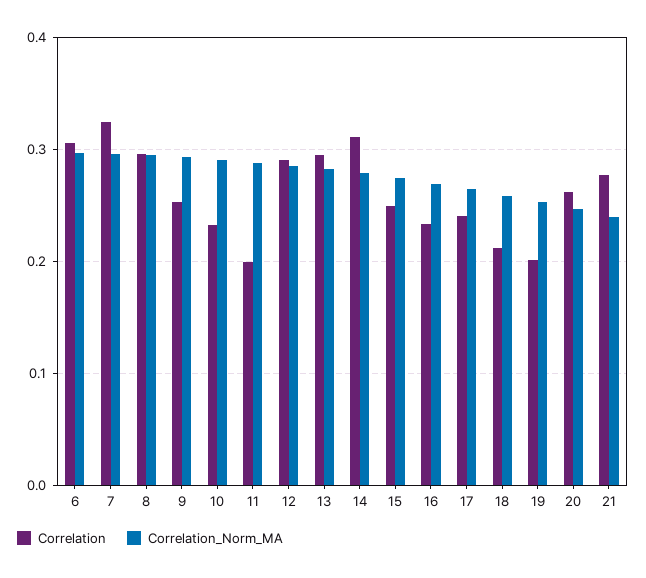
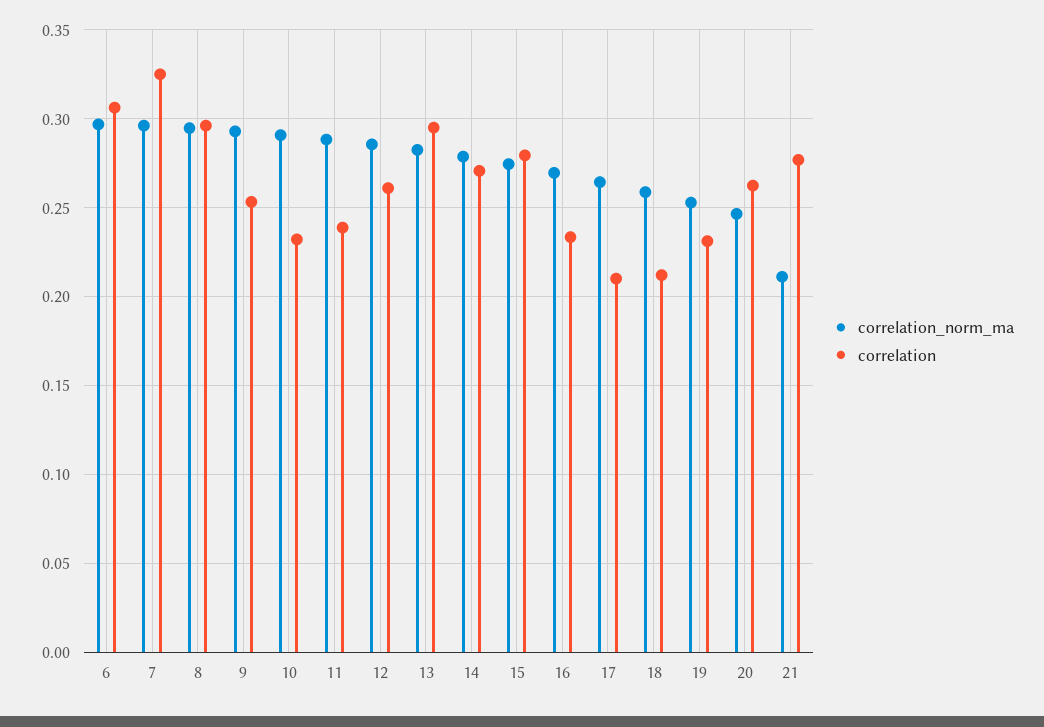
Correlation, 11: 0.2 -> 0.24
Correlation, 12: 0.29 -> 0.26
Correlation, 14: 0.31 -> 0.27
Correlation, 15: 0.25 -> 0.28
Correlation, 17: 0.24 -> 0.21
Correlation, 19: 0.2 -> 0.23
Correlation_Norm_MA, 21: 0.24 -> 0.21

